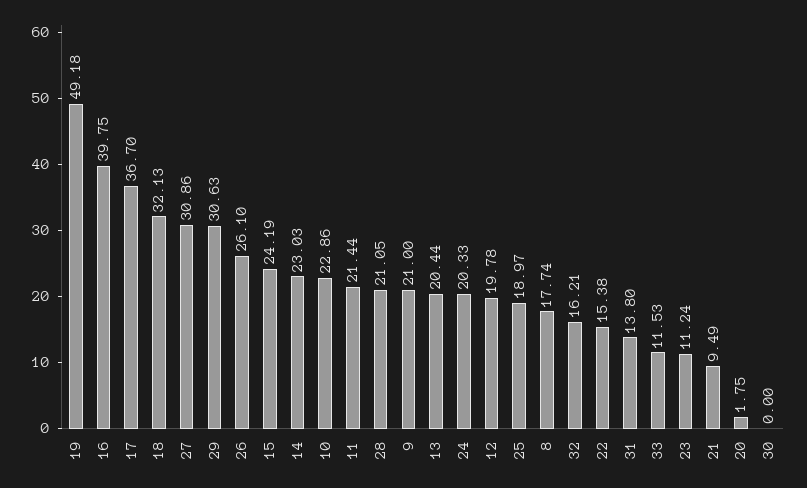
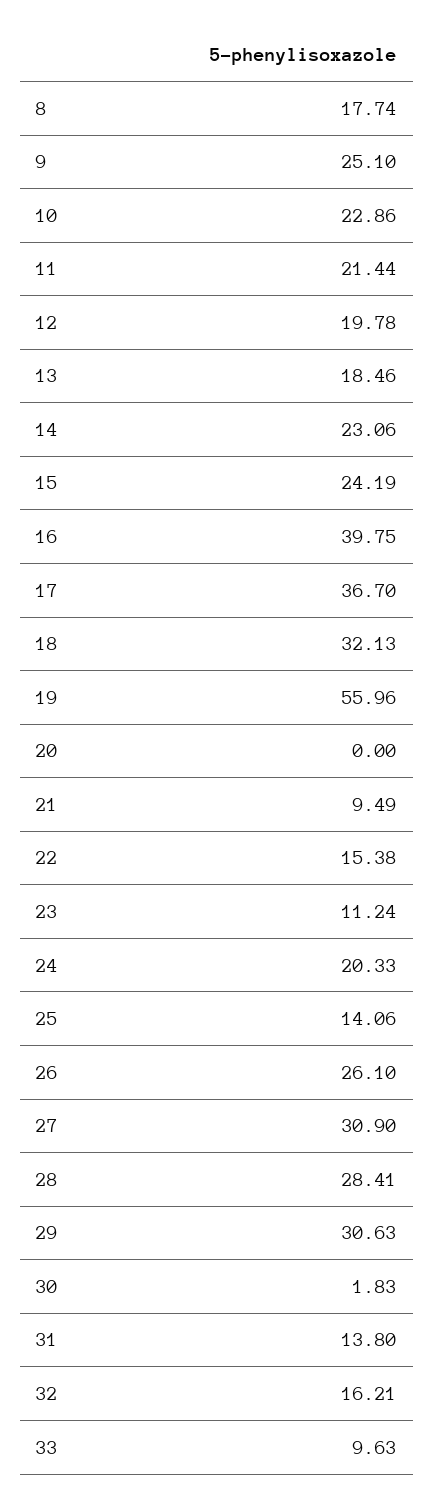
19: 49.18 -> 55.96
27: 30.86 -> 30.9
14: 23.03 -> 23.06
28: 21.05 -> 28.41
9: 21 -> 25.1
13: 20.44 -> 18.46
25: 18.97 -> 14.06
33: 11.53 -> 9.63
20: 1.75 -> 0
30: 0 -> 1.83

